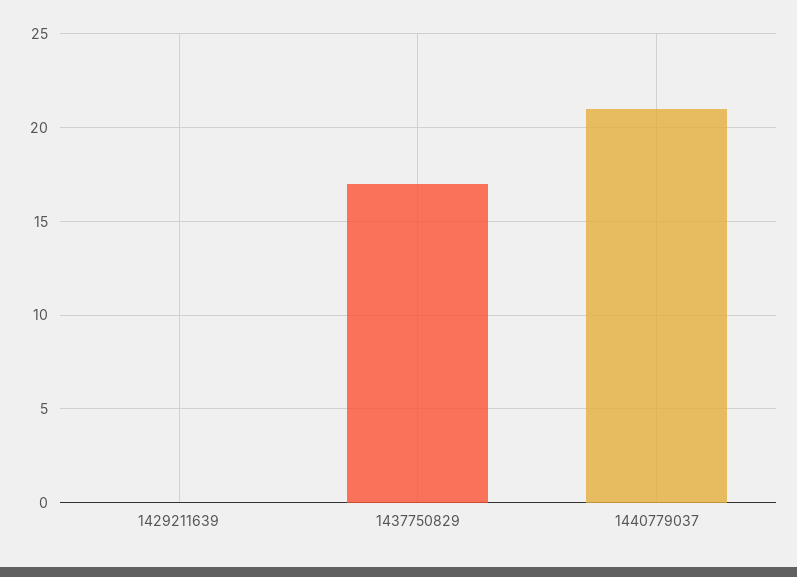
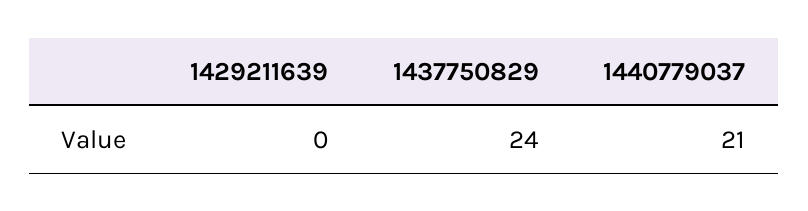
1437750829: 17 -> 24

